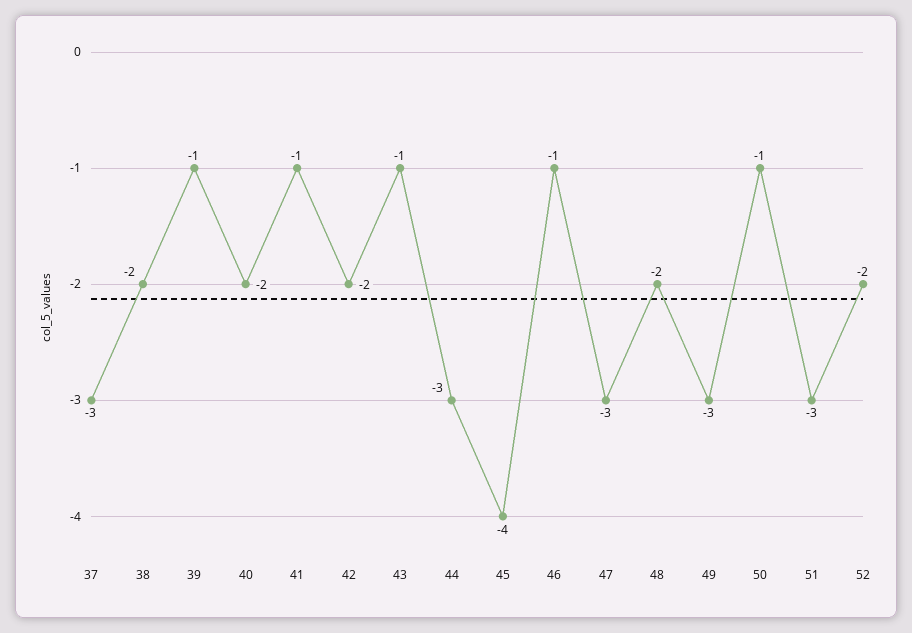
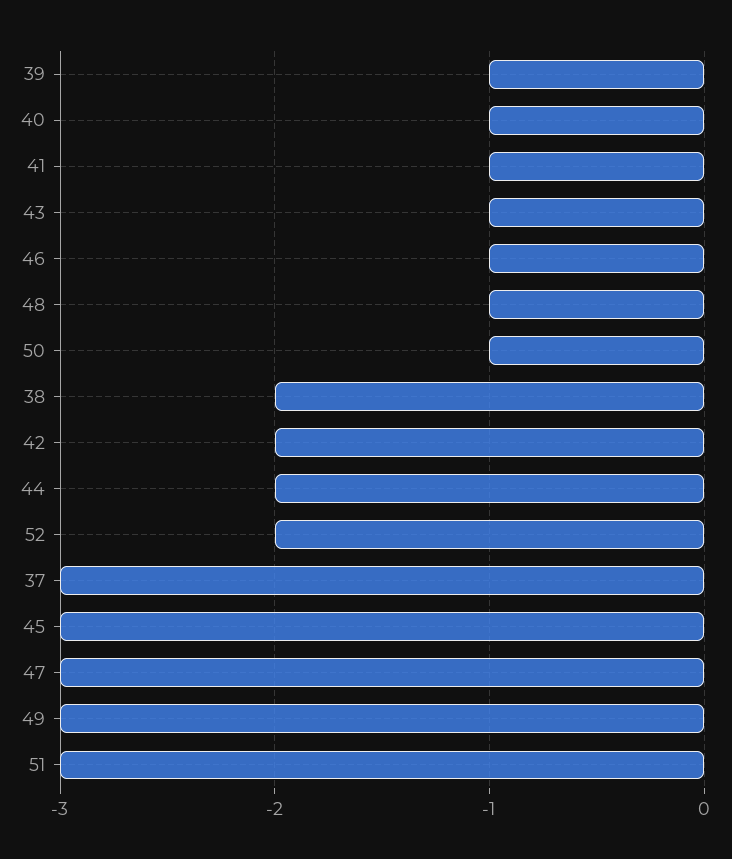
40: -2 -> -1
44: -3 -> -2
45: -4 -> -3
48: -2 -> -1

